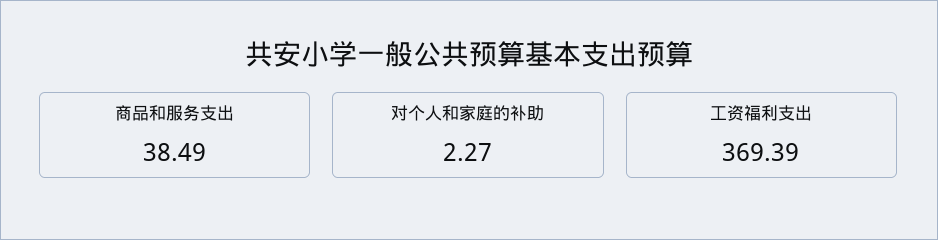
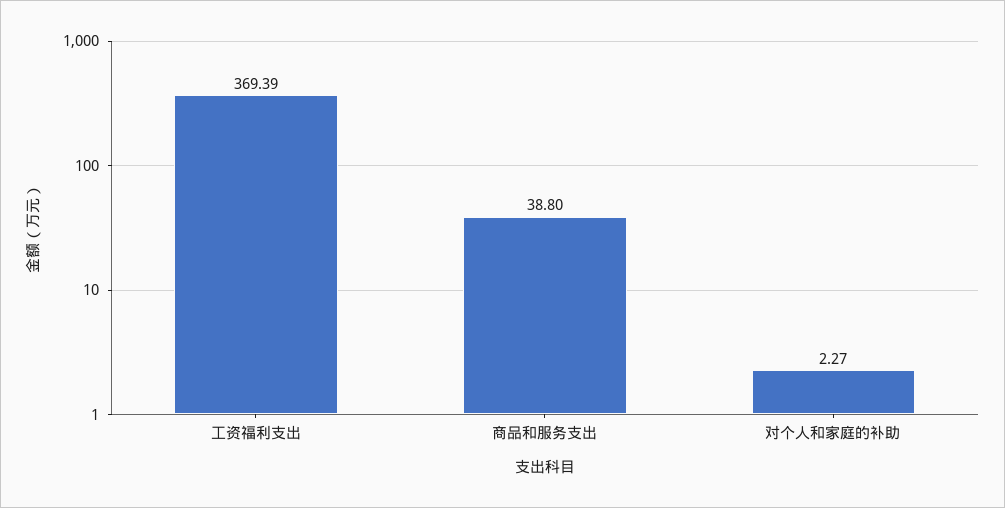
商品和服务支出: 38.49 -> 38.8

